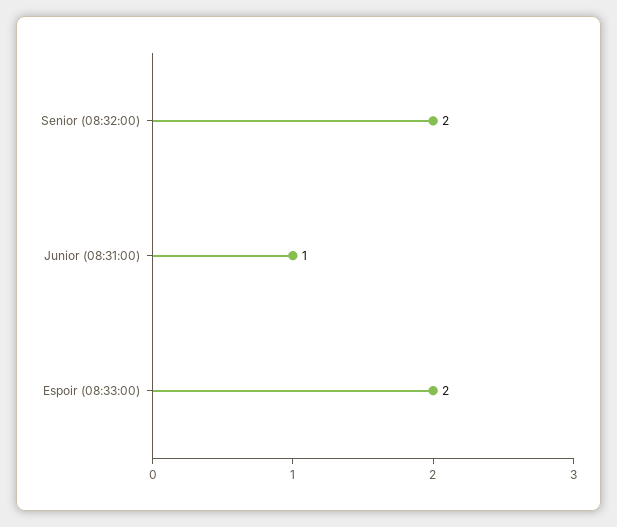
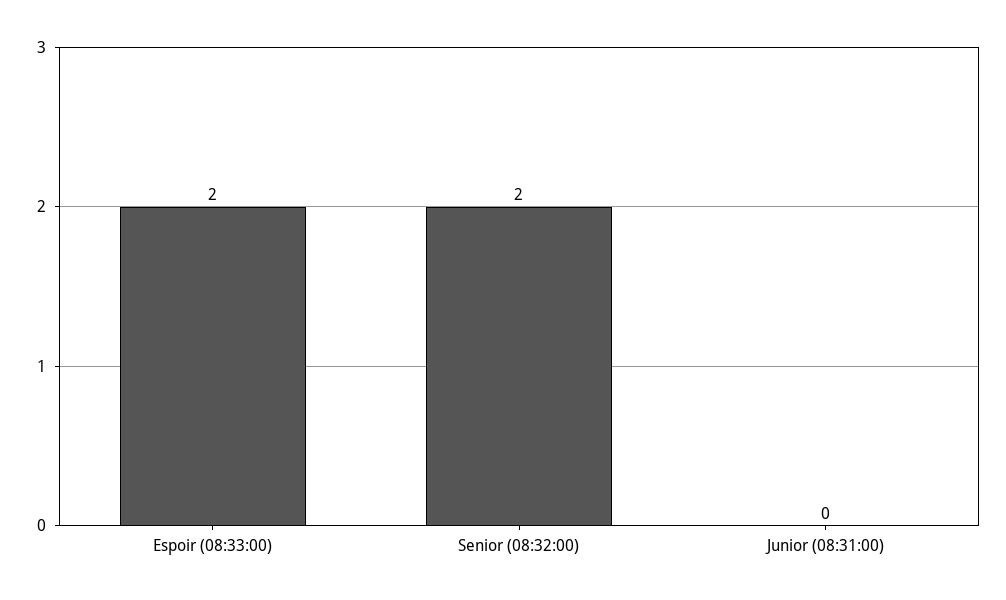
Junior (08:31:00): 1 -> 0

